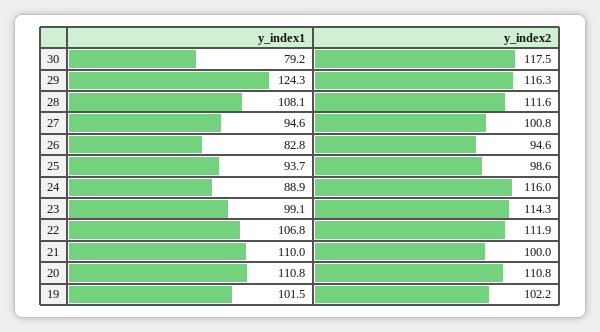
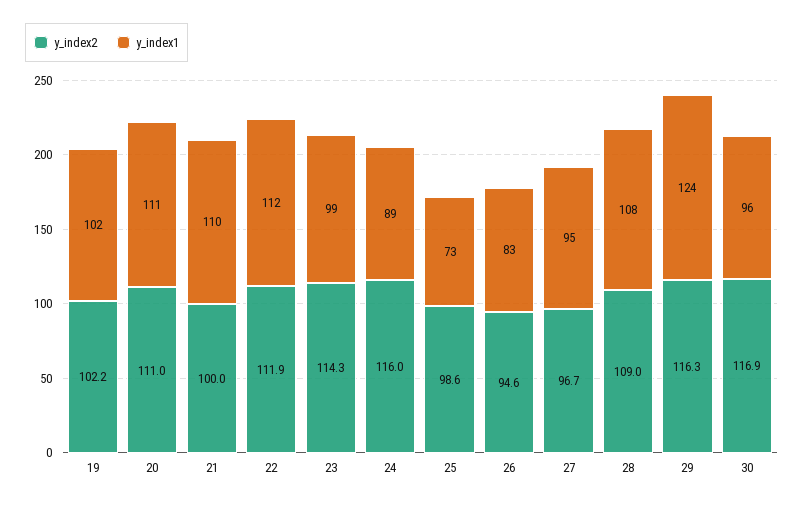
y_index1, 30: 79.2 -> 96
y_index2, 30: 117.5 -> 116.9
y_index2, 28: 111.6 -> 109
y_index2, 27: 100.8 -> 96.7
y_index1, 25: 93.7 -> 73
y_index1, 22: 106.8 -> 112
y_index2, 20: 110.8 -> 111

